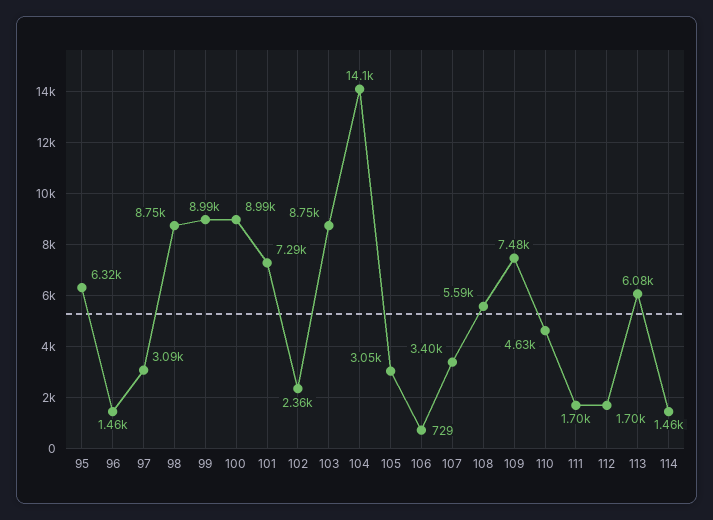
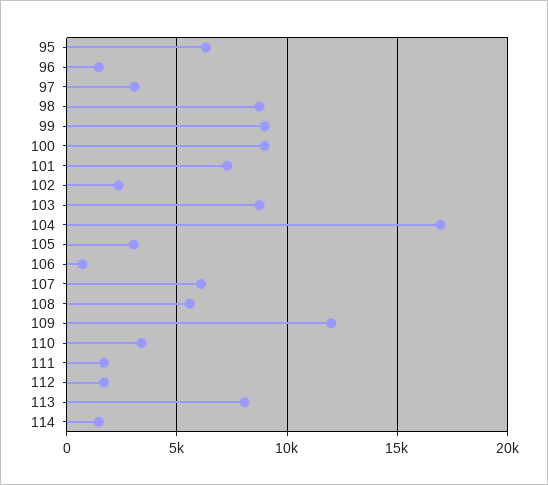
104: 14100 -> 17000
107: 3400 -> 6000
109: 7480 -> 12000
110: 4630 -> 3500
113: 6080 -> 8000

